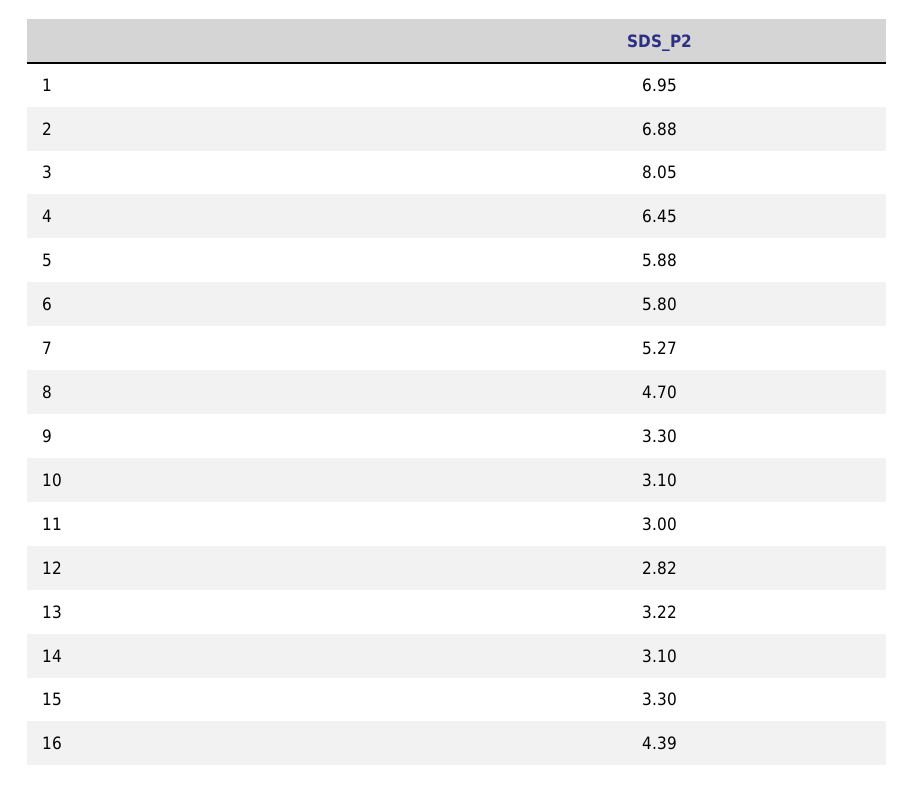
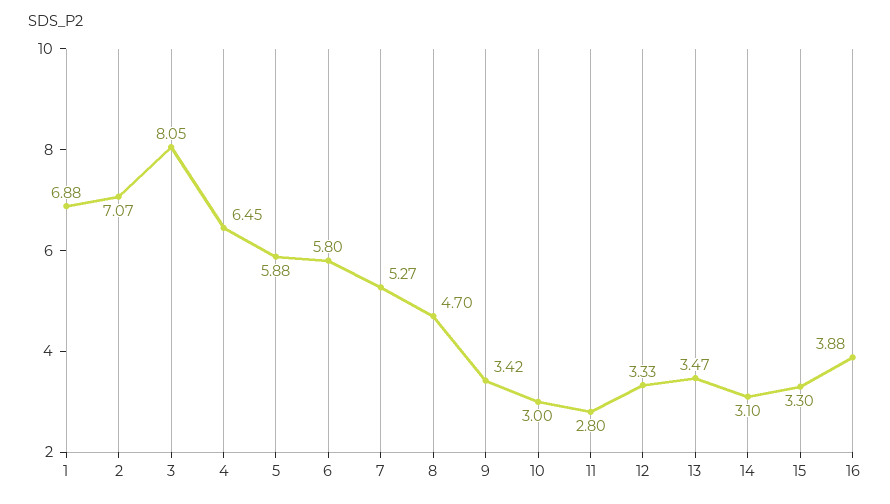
1: 6.95 -> 6.88
2: 6.88 -> 7.07
9: 3.3 -> 3.42
10: 3.1 -> 3
11: 3 -> 2.8
12: 2.82 -> 3.33
13: 3.22 -> 3.47
16: 4.39 -> 3.88

